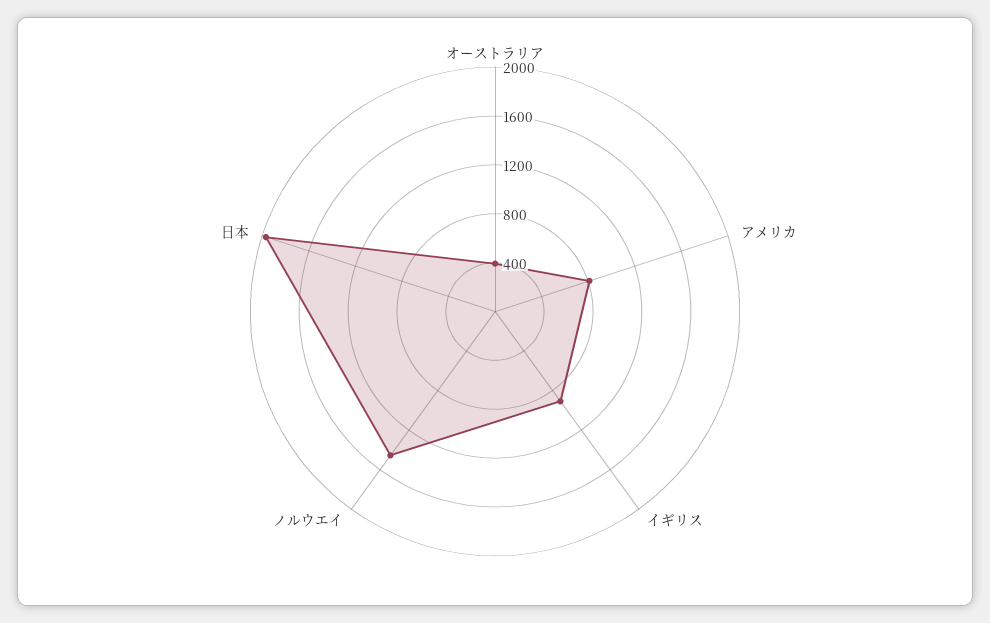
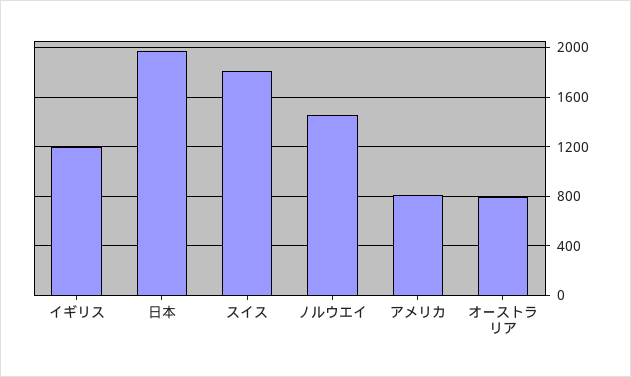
オーストラリア: 400 -> 800
イギリス: 900 -> 1200
スイス: none -> 1800

